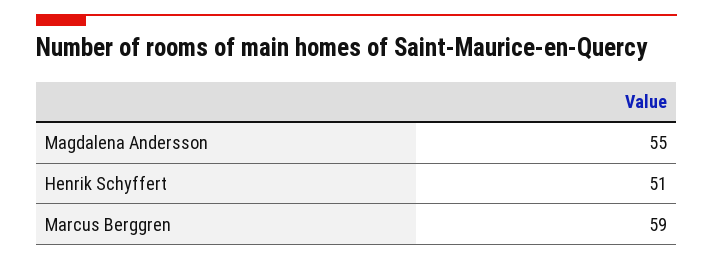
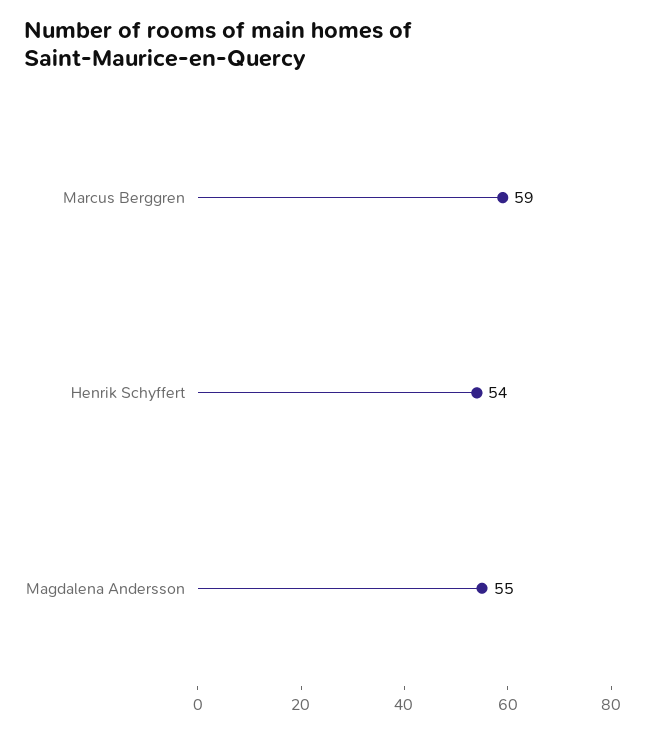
Henrik Schyffert: 51 -> 54

